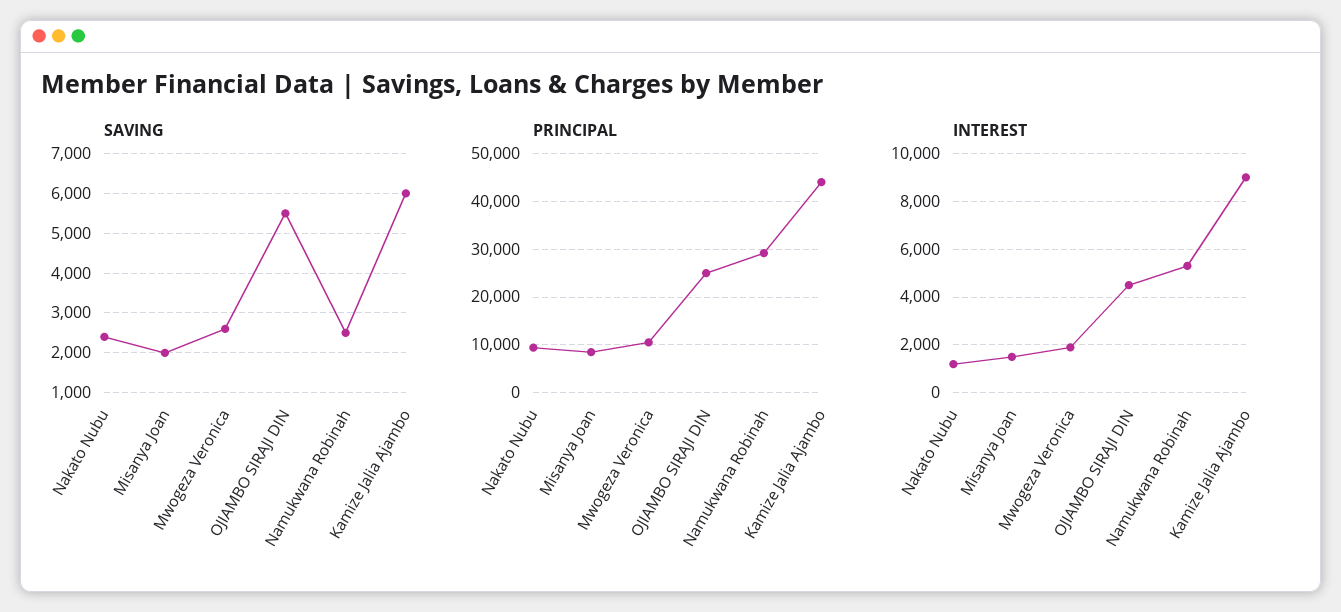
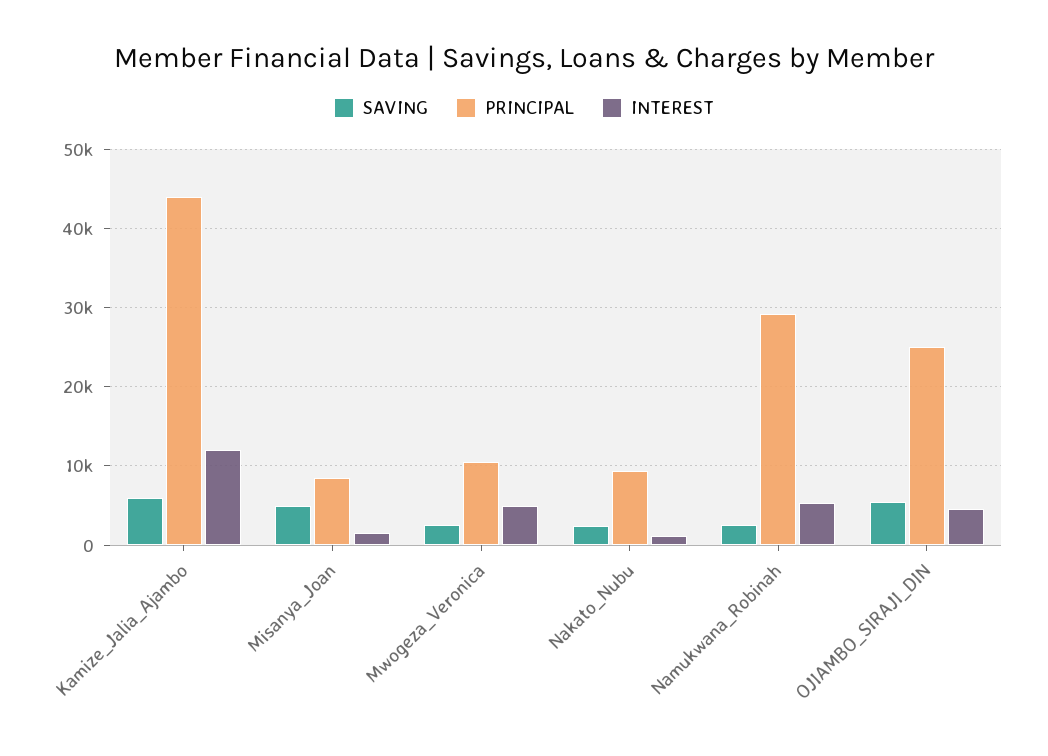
SAVING, Misanya Joan: 2000 -> 5000
INTEREST, Mwogeza Veronica: 2000 -> 5000
INTEREST, Kamize Jalia Ajambo: 9000 -> 12000

